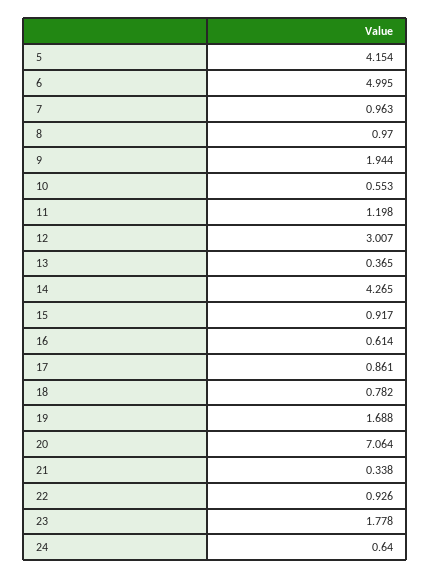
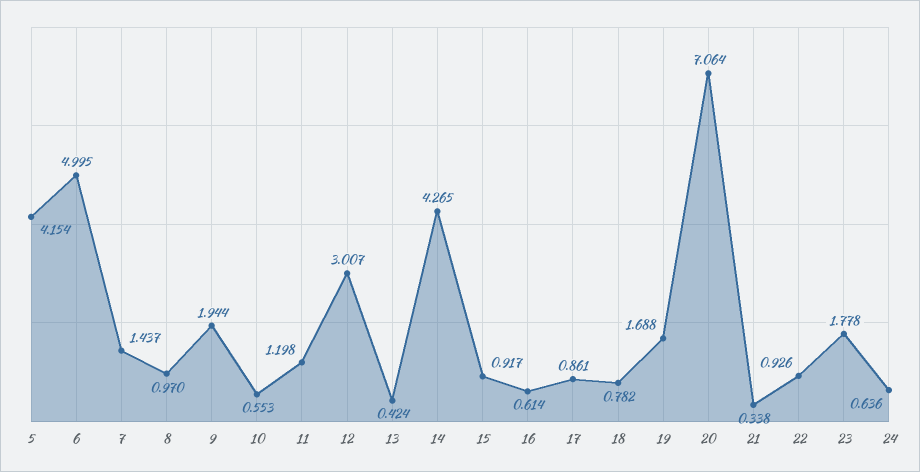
7: 0.963 -> 1.437
13: 0.365 -> 0.424
24: 0.64 -> 0.636

